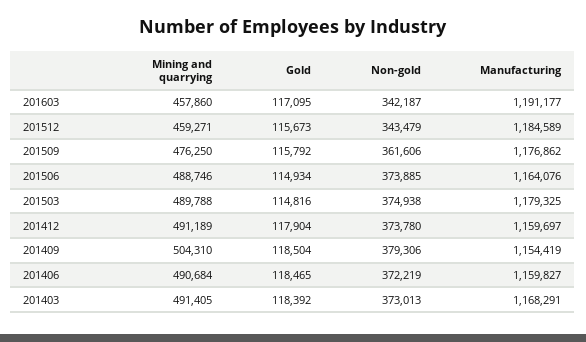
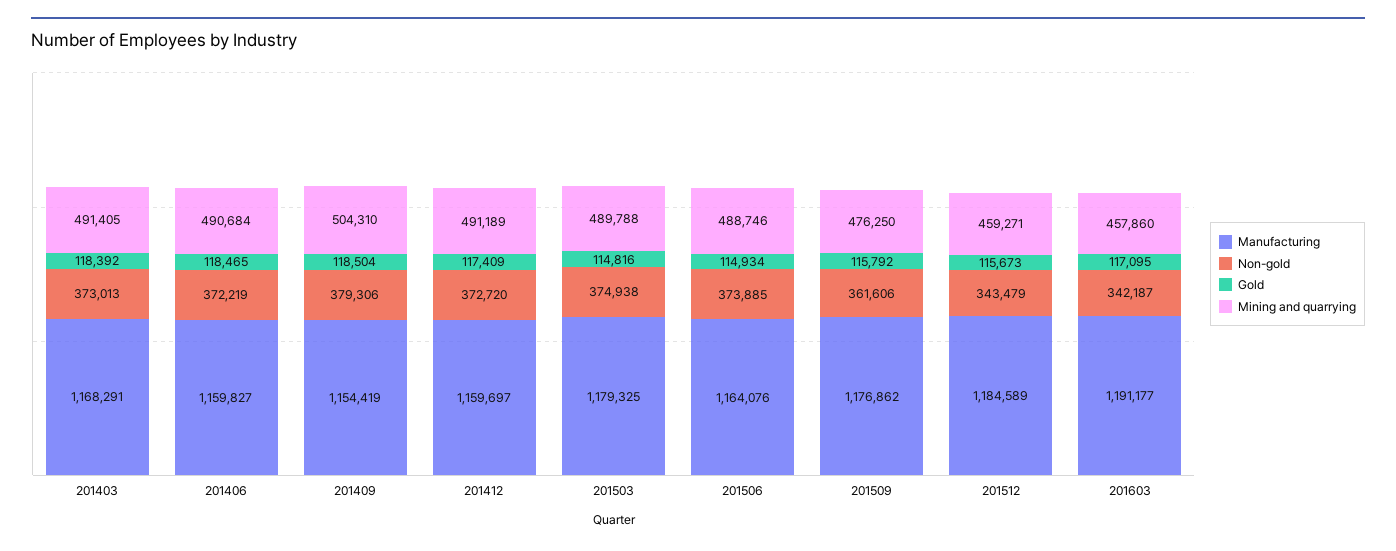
Gold, 201412: 117904 -> 117409
Non-gold, 201412: 373780 -> 372720

